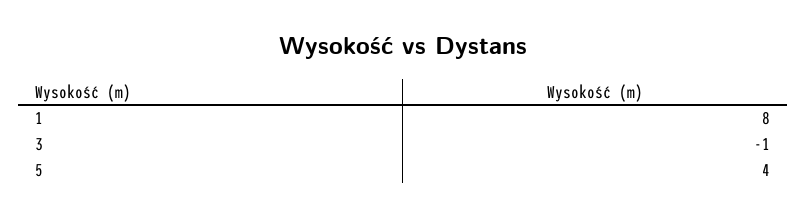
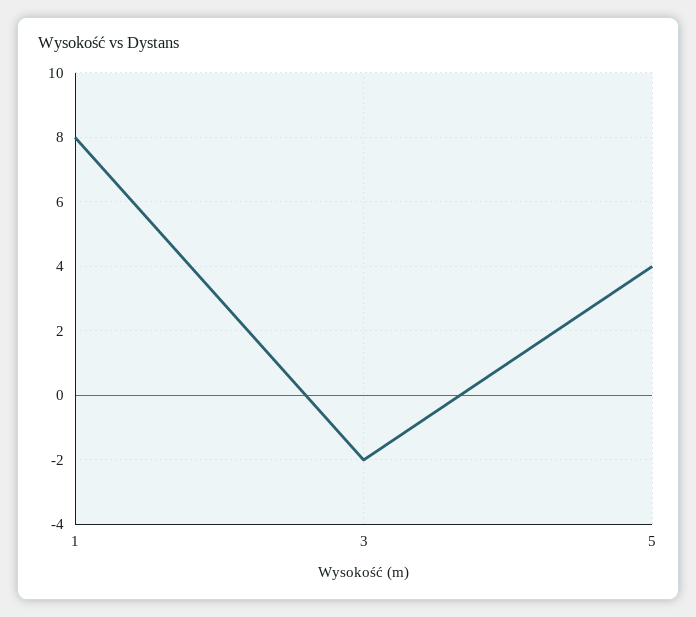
3: -1 -> -2

